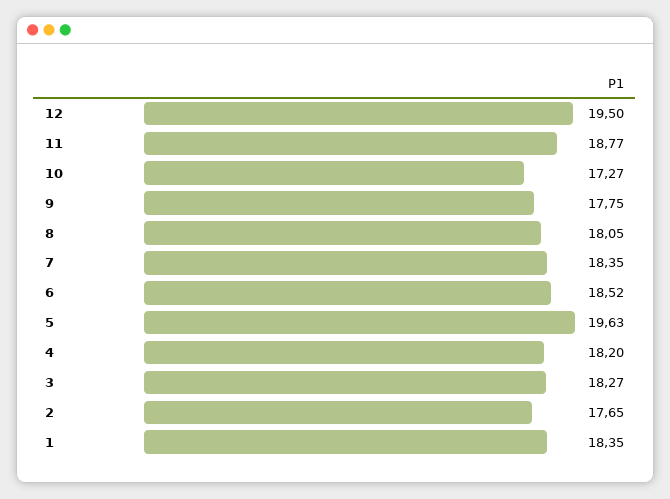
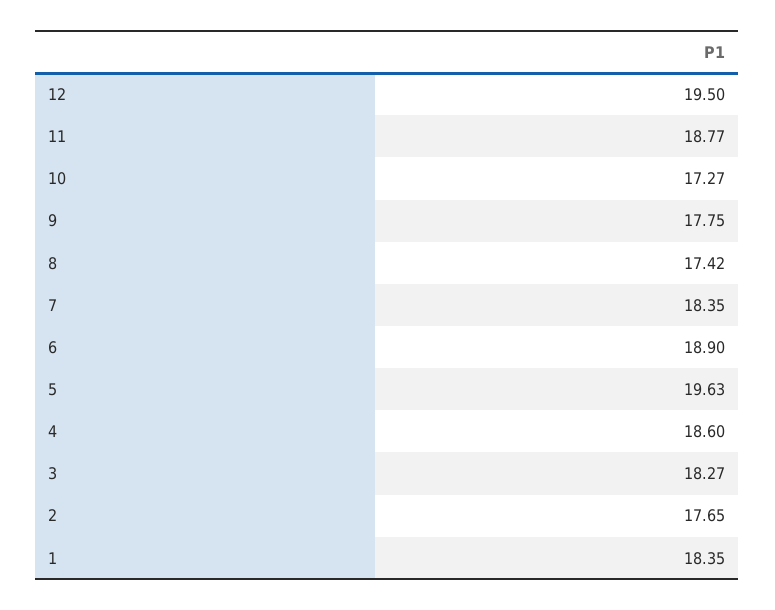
8: 18.05 -> 17.42
6: 18.52 -> 18.9
4: 18.2 -> 18.6

